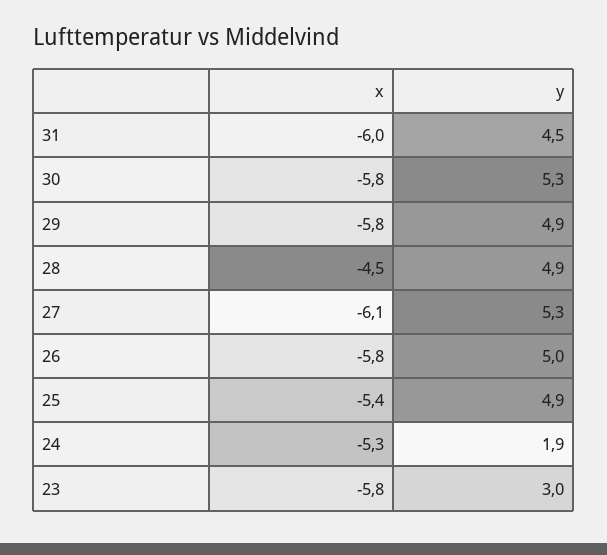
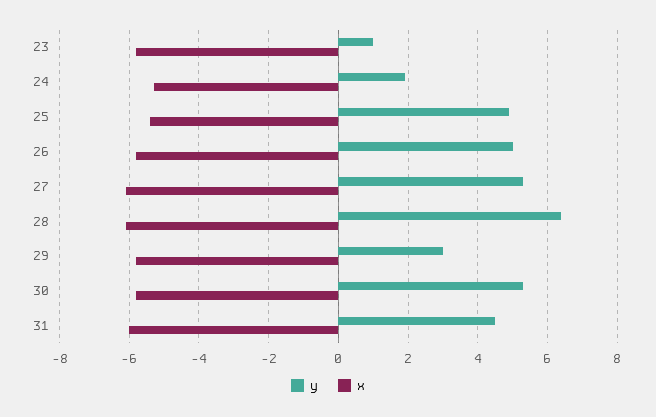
y, 29: 4.9 -> 3
x, 28: -4.5 -> -6
y, 28: 4.9 -> 6.5
y, 23: 3 -> 1

